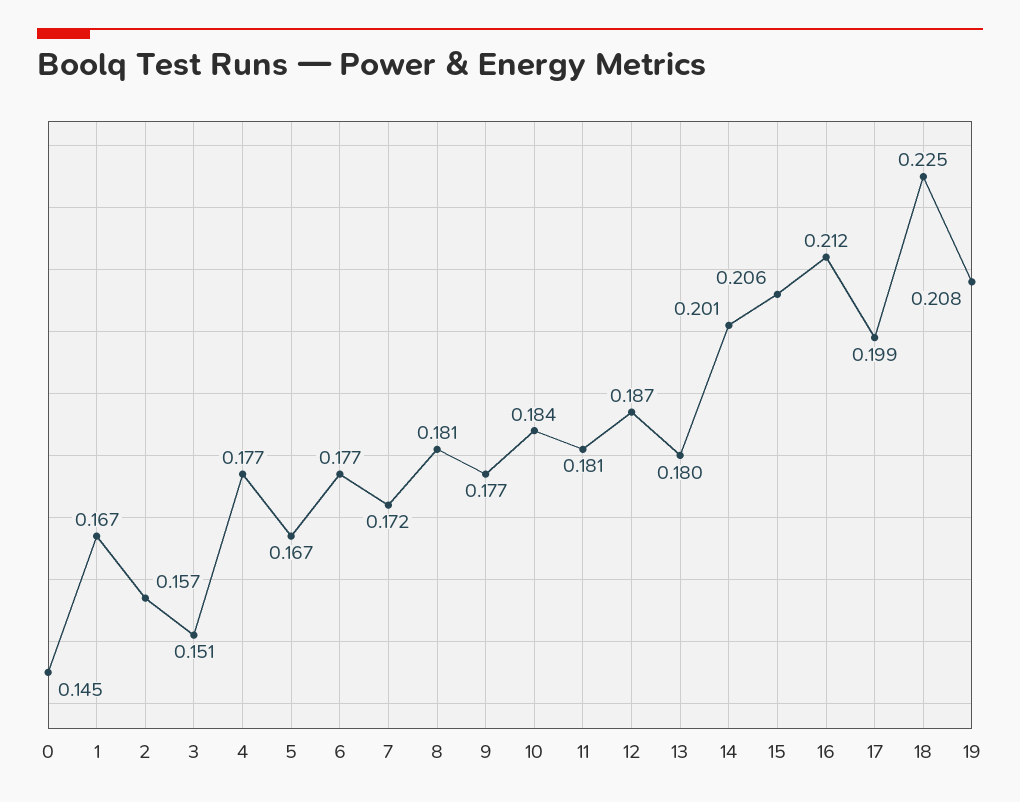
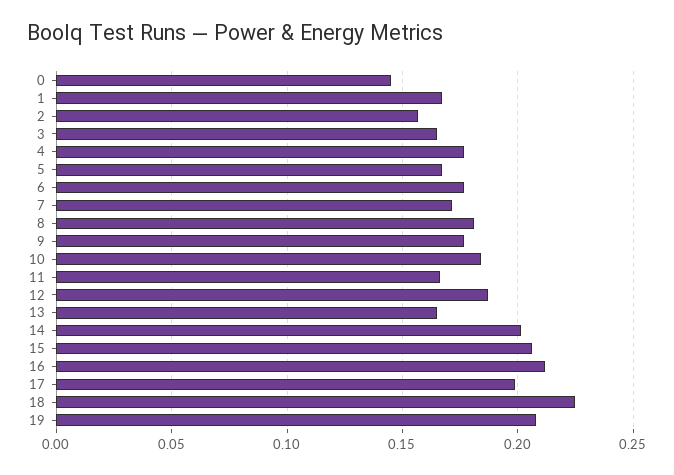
3: 0.151 -> 0.165
11: 0.181 -> 0.165
13: 0.18 -> 0.165

